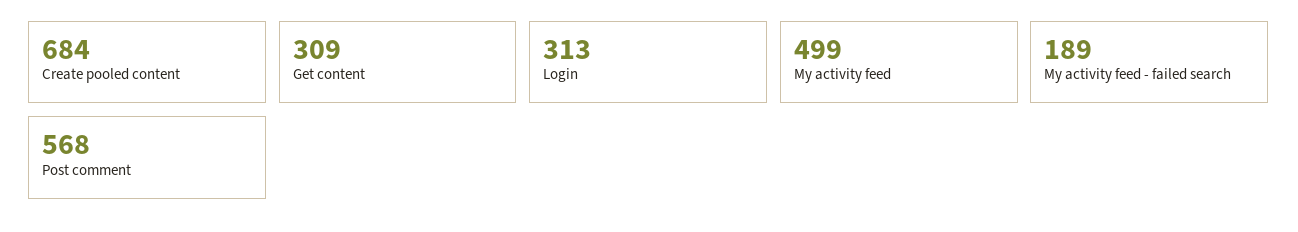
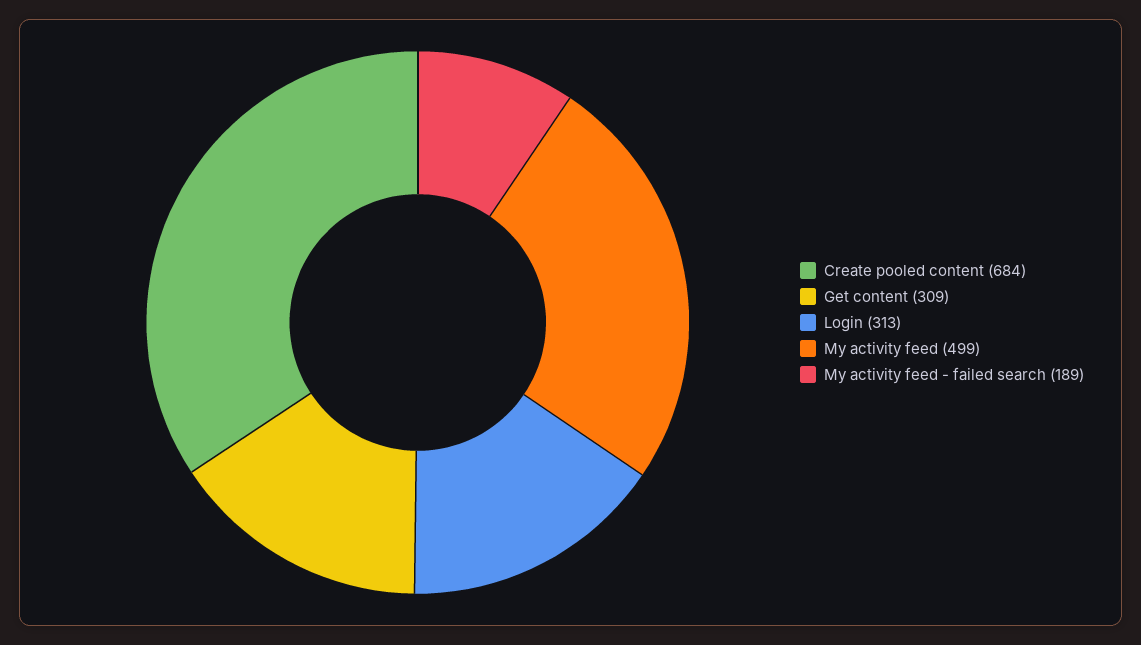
Post comment: 568 -> none

